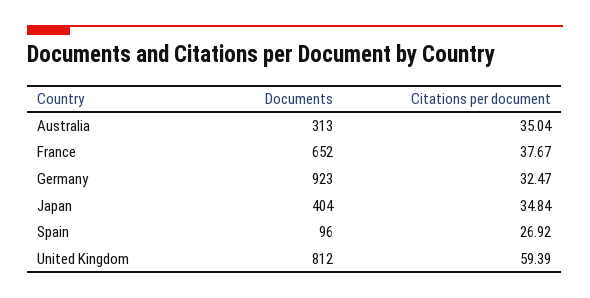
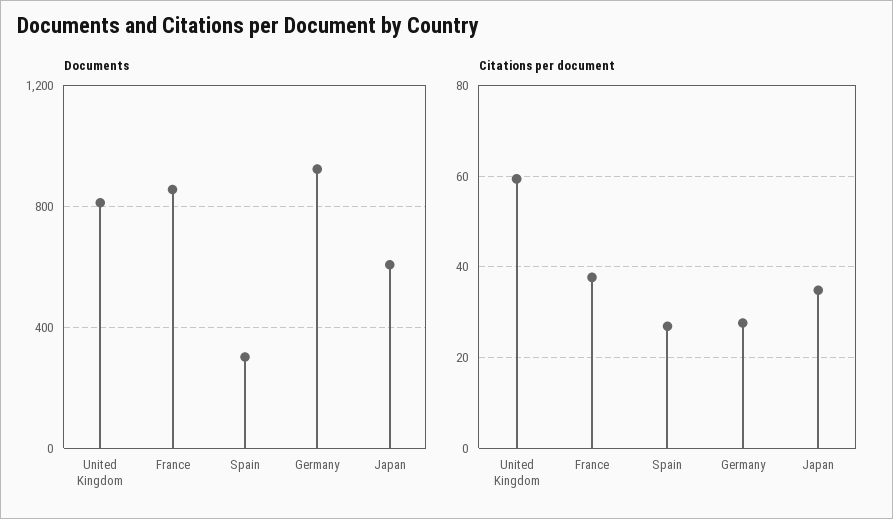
Documents, Australia: 313 -> none
Citations per document, Australia: 35.04 -> none
Documents, France: 652 -> 850
Citations per document, Germany: 32.47 -> 28
Documents, Japan: 404 -> 600
Documents, Spain: 96 -> 300

